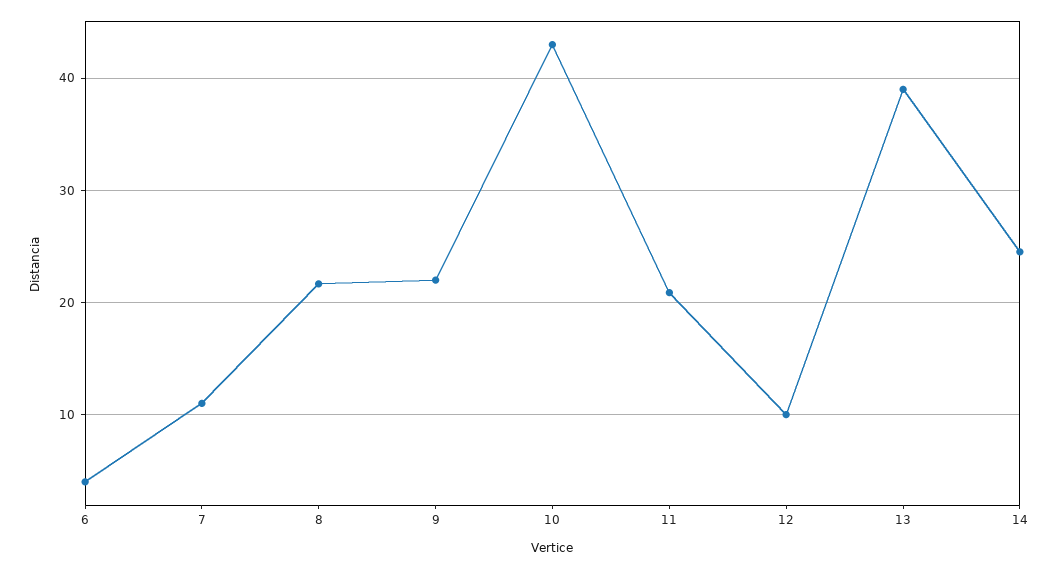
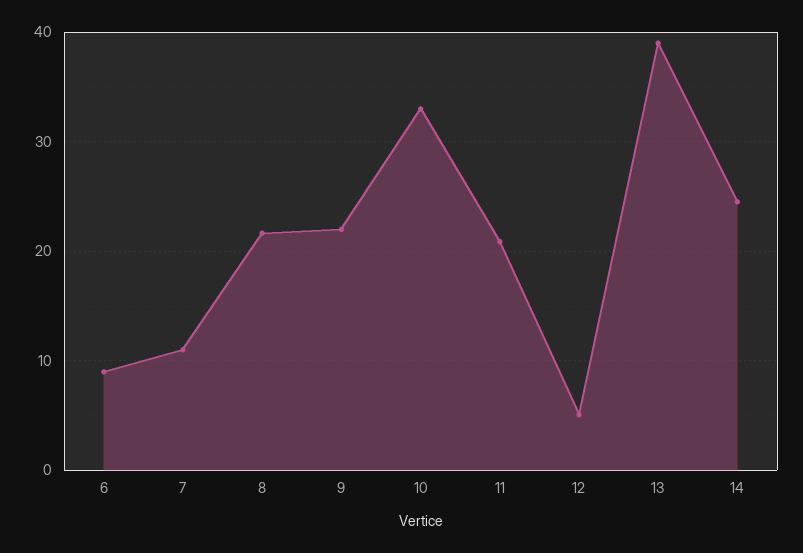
6: 4 -> 9
10: 43 -> 33
12: 10 -> 5

